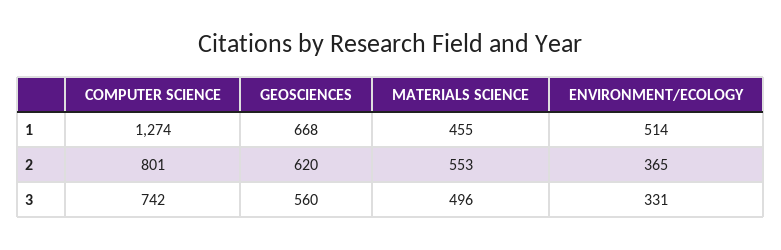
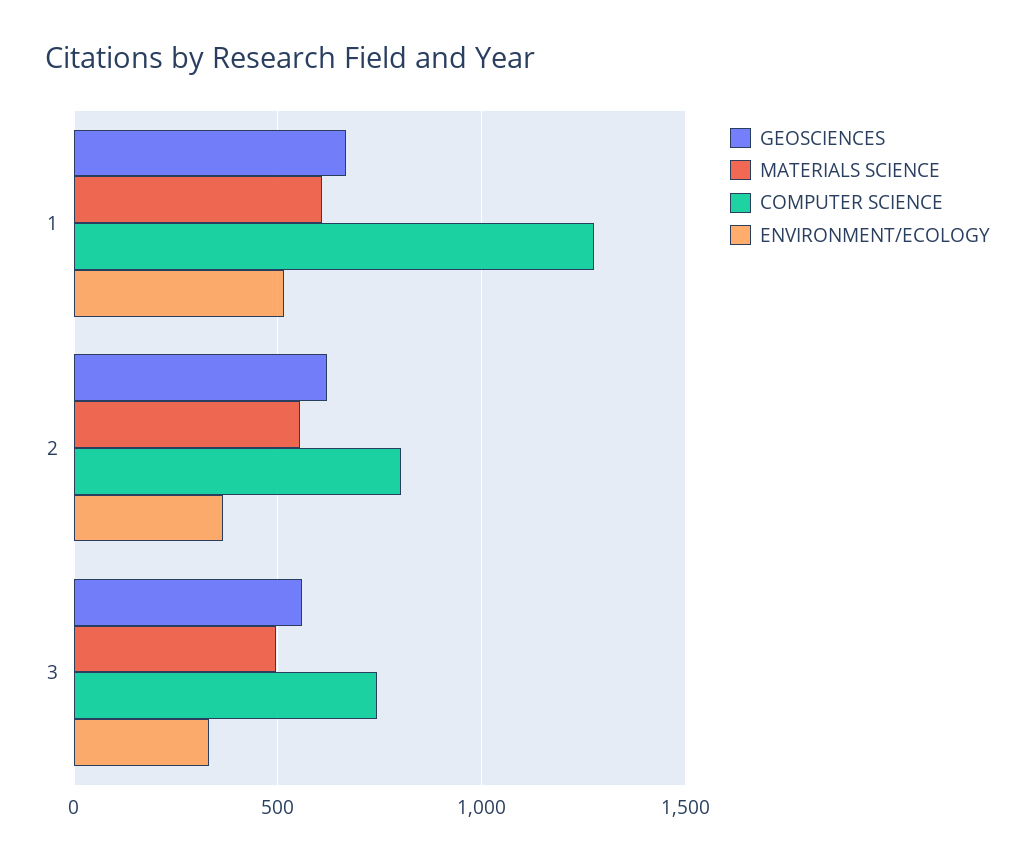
MATERIALS SCIENCE, 1: 455 -> 600

